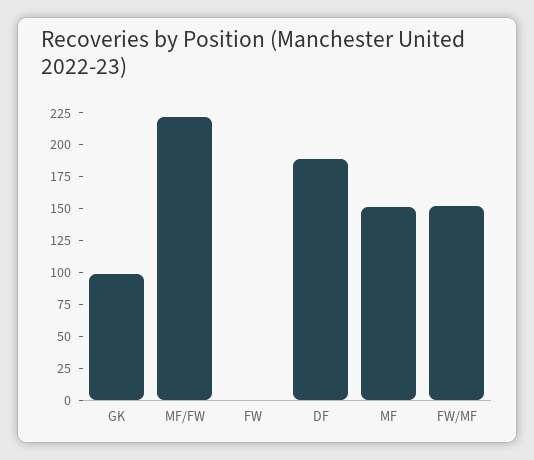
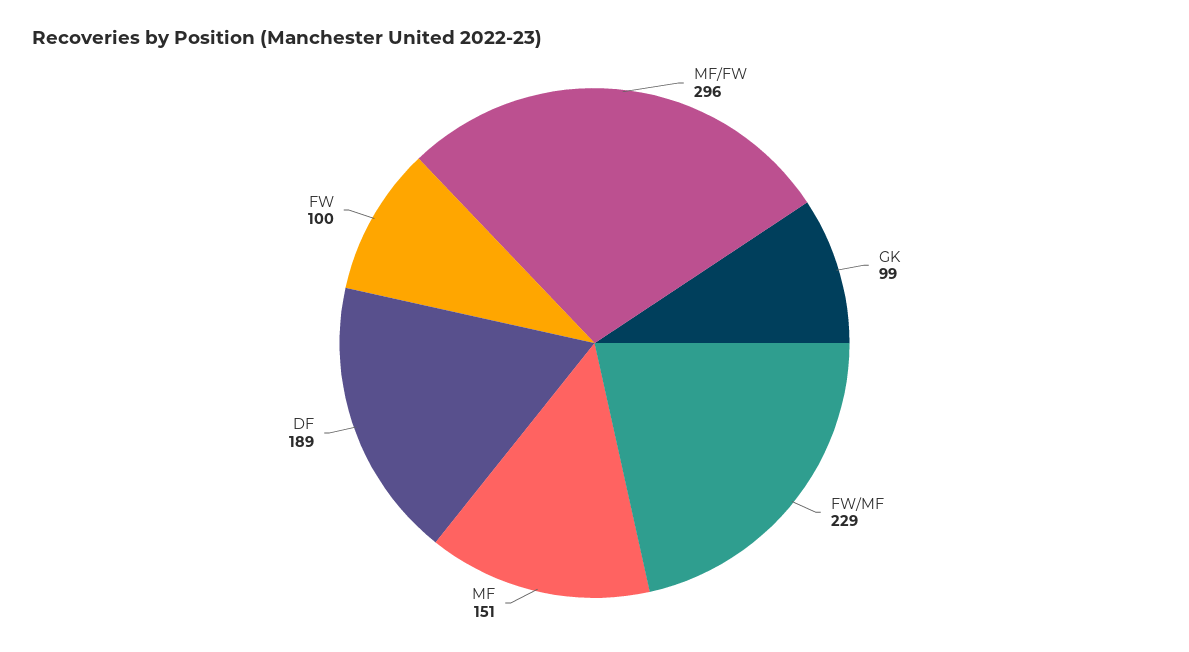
MF/FW: 225 -> 296
FW: 0 -> 100
FW/MF: 150 -> 229

